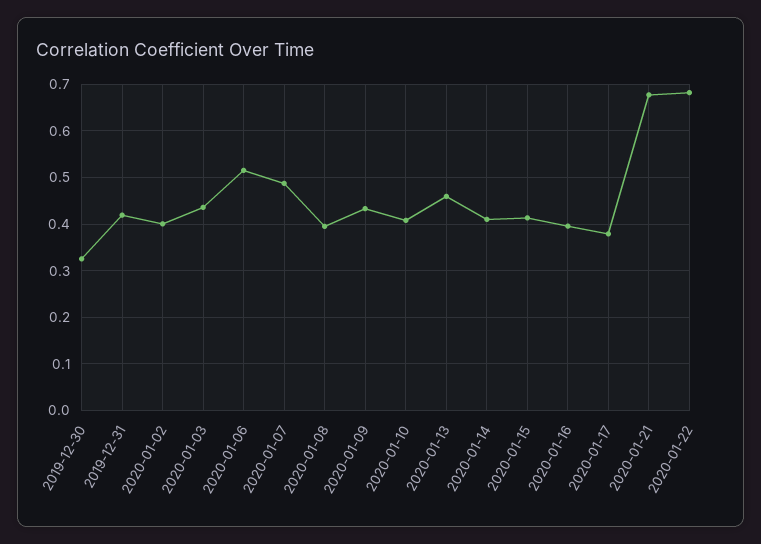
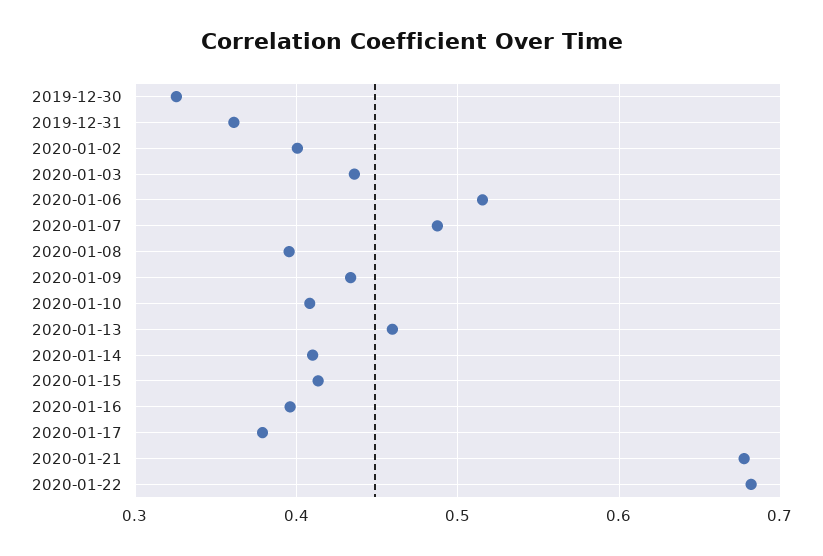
2019-12-31: 0.42 -> 0.36

